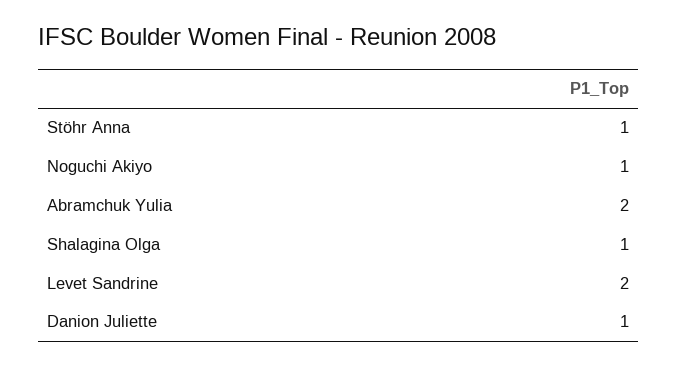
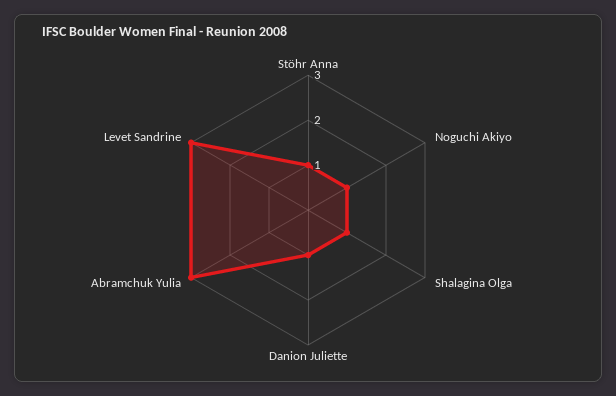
Abramchuk Yulia: 2 -> 3
Levet Sandrine: 2 -> 3

